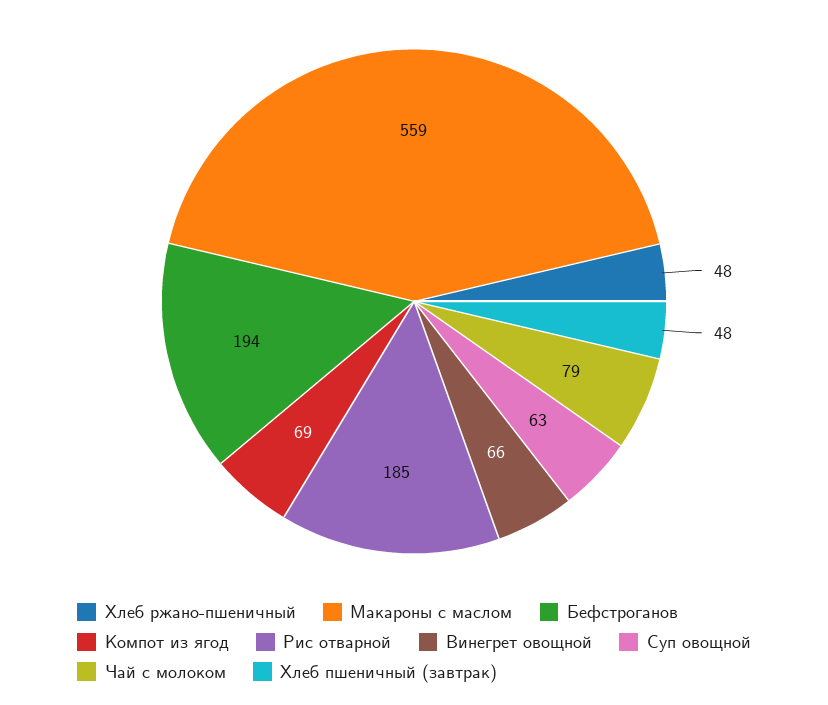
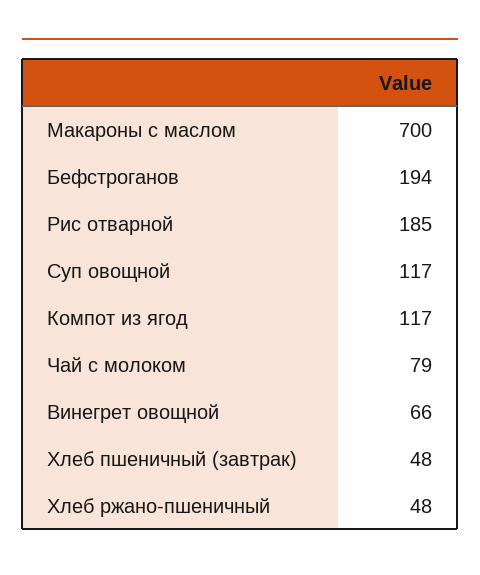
Макароны с маслом: 559 -> 700
Компот из ягод: 69 -> 117
Суп овощной: 63 -> 117

